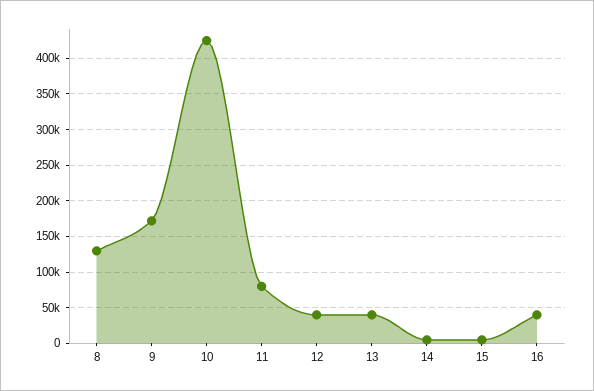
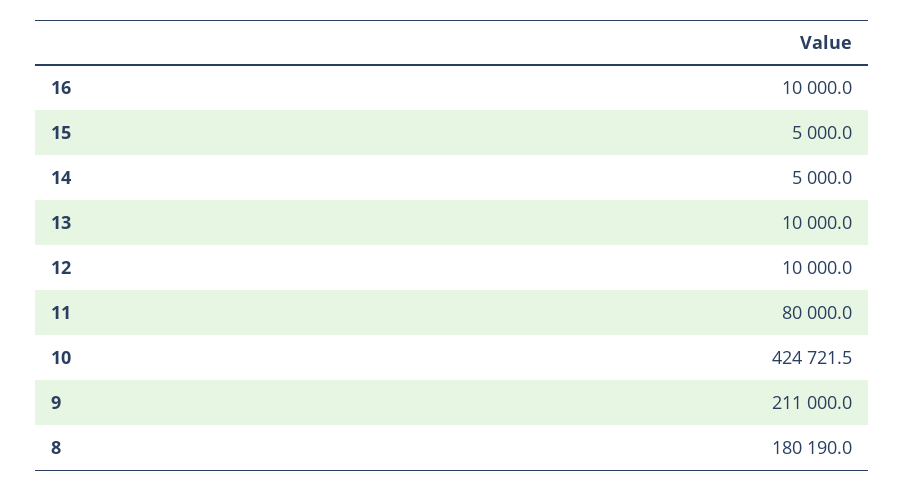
8: 130000 -> 180190
9: 170000 -> 211000
12: 40000 -> 10000
13: 40000 -> 10000
16: 40000 -> 10000

